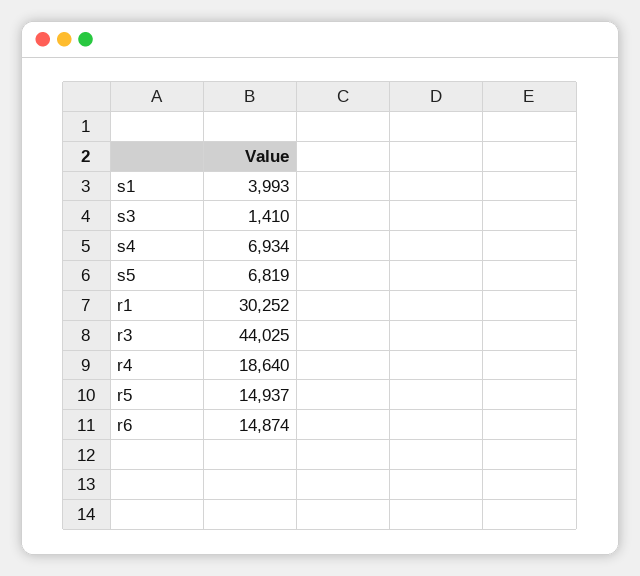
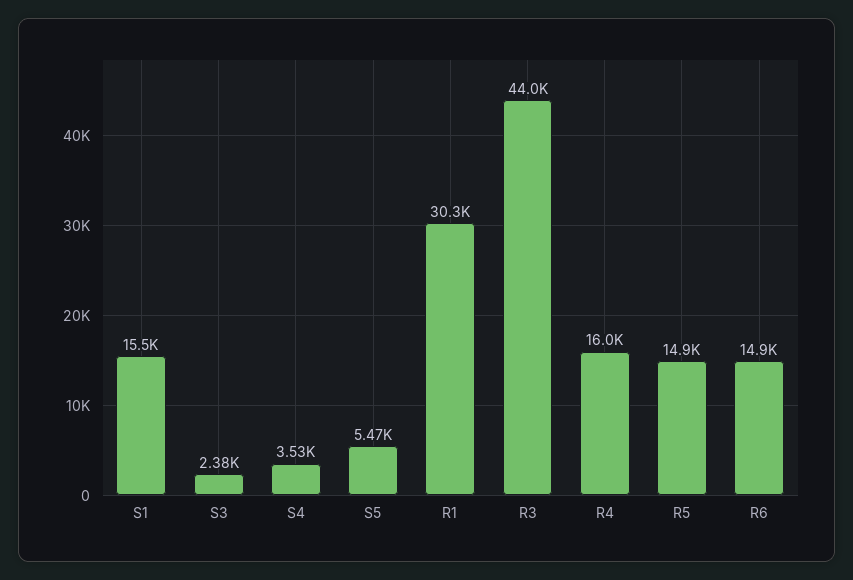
s1: 3993 -> 15500
s3: 1410 -> 2380
s4: 6934 -> 3530
s5: 6819 -> 5470
r4: 18640 -> 16000

